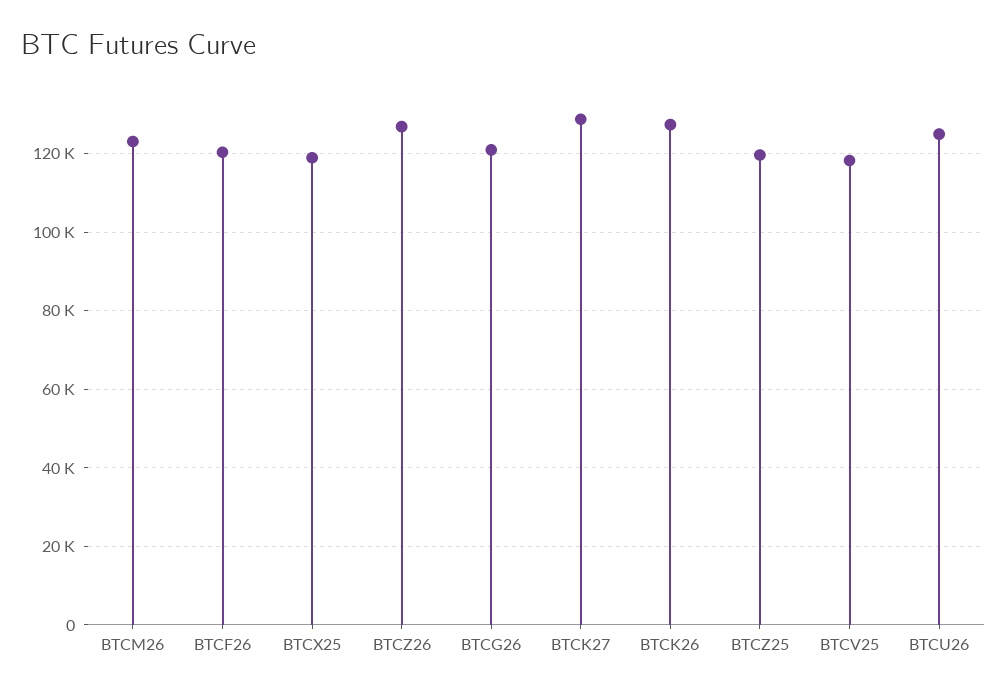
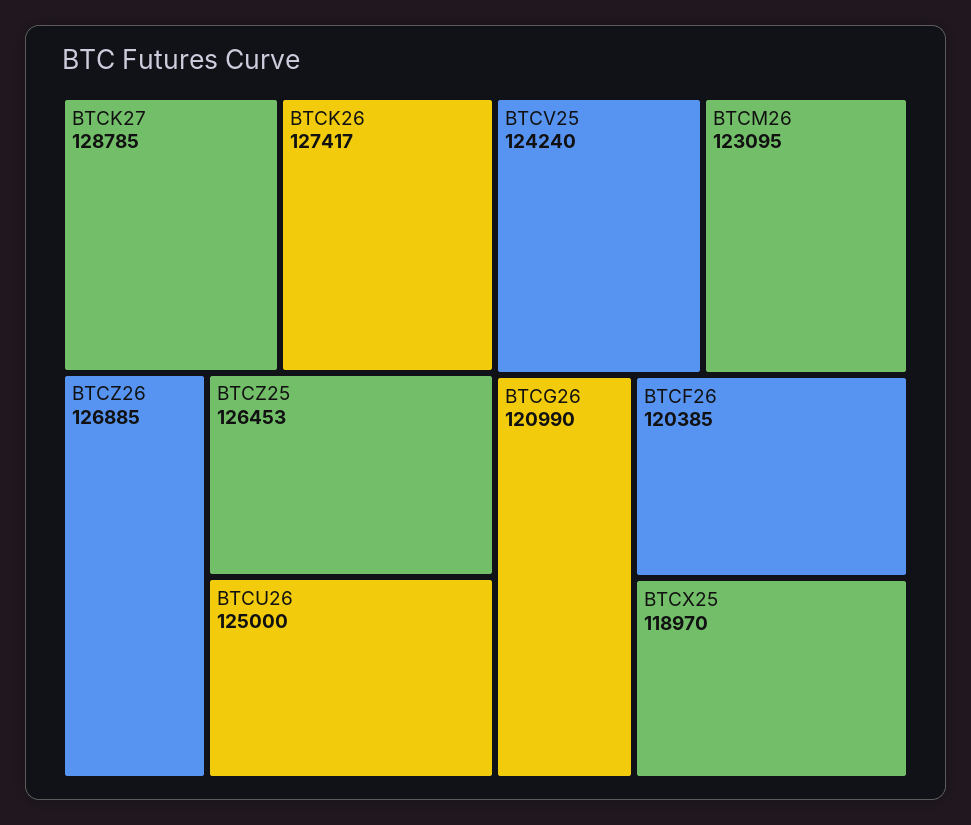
BTCZ25: 120000 -> 126453
BTCV25: 118000 -> 124240

